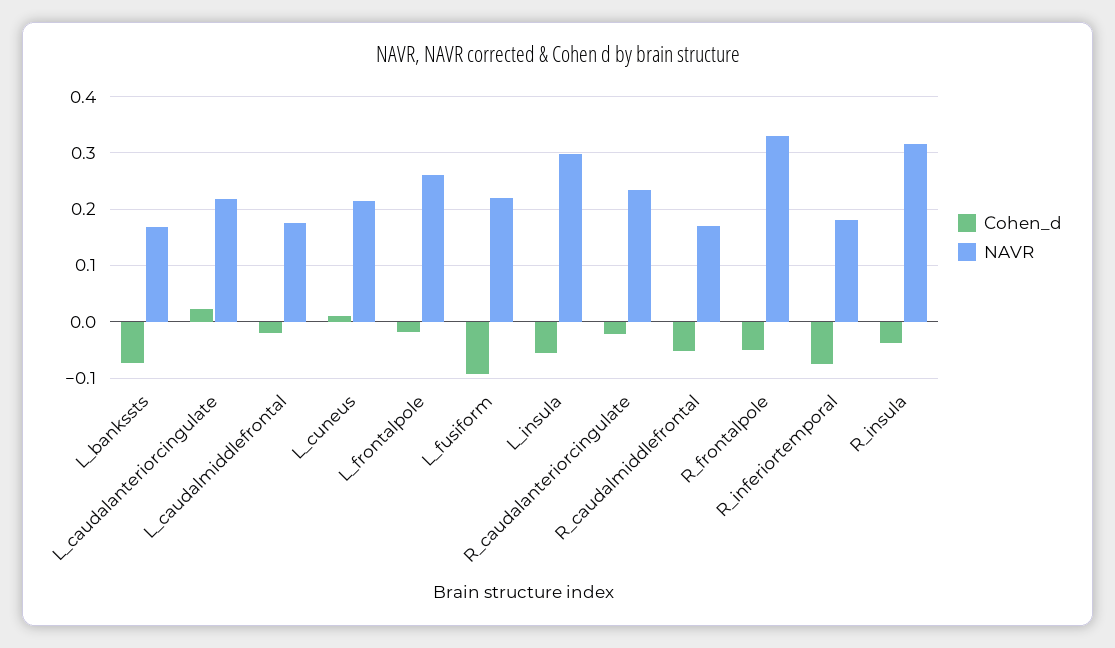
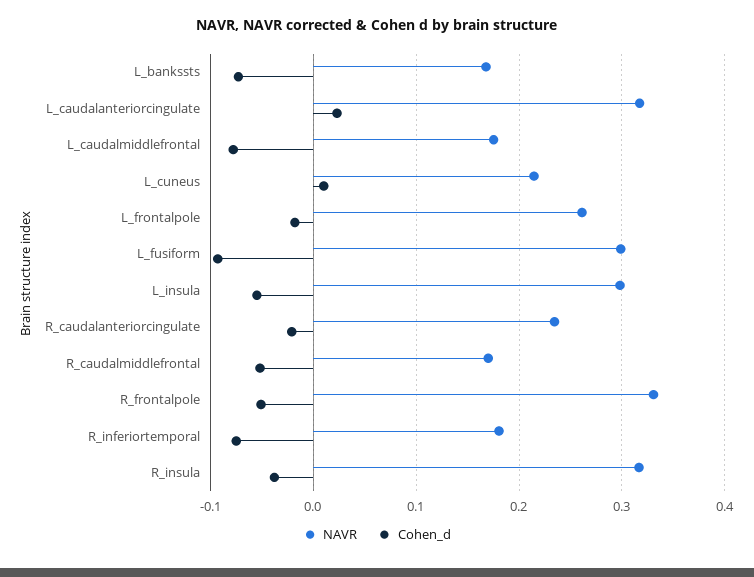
NAVR, L_caudalanteriorcingulate: 0.22 -> 0.32
Cohen_d, L_caudalmiddlefrontal: -0.02 -> -0.08
NAVR, L_fusiform: 0.22 -> 0.3

